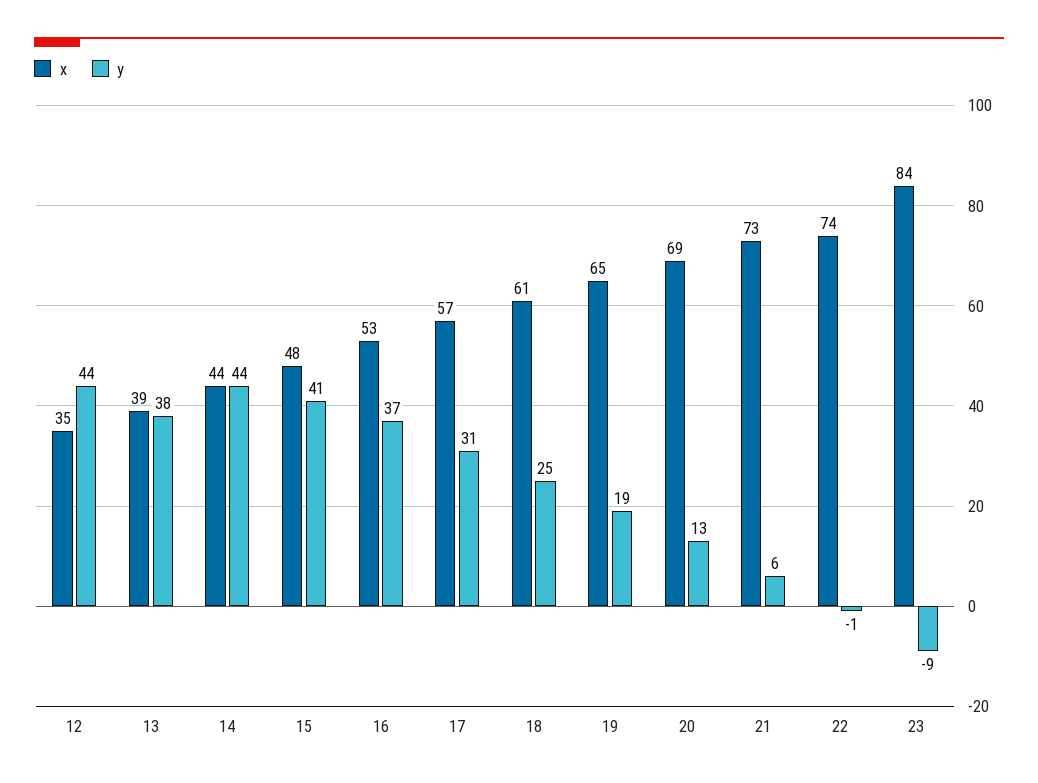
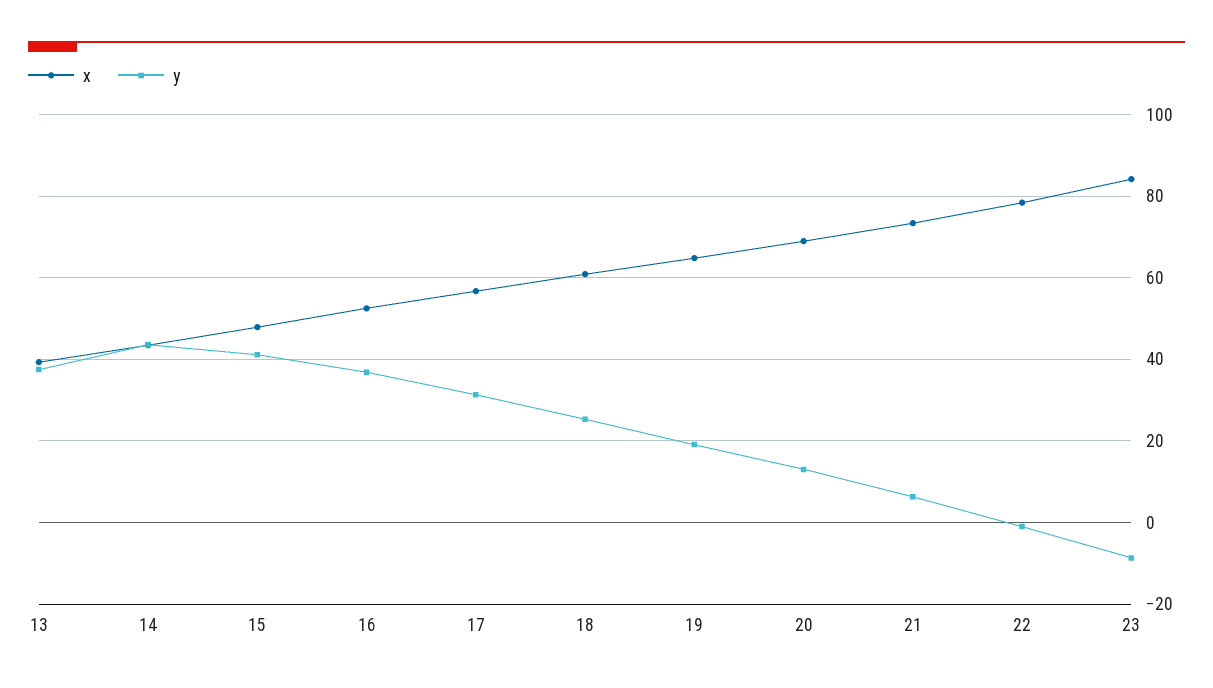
x, 12: 35 -> none
y, 12: 44 -> none
x, 22: 74 -> 78

